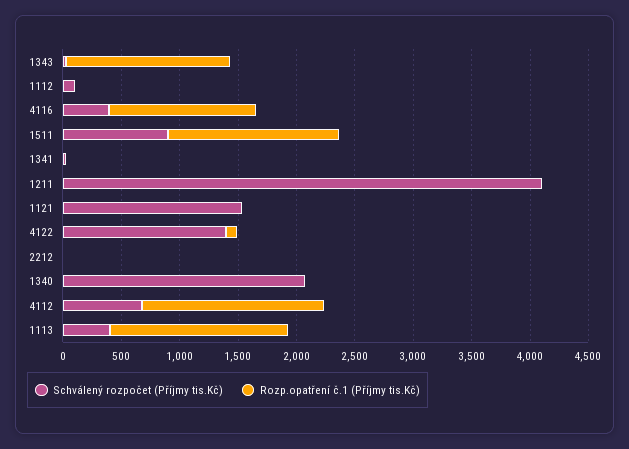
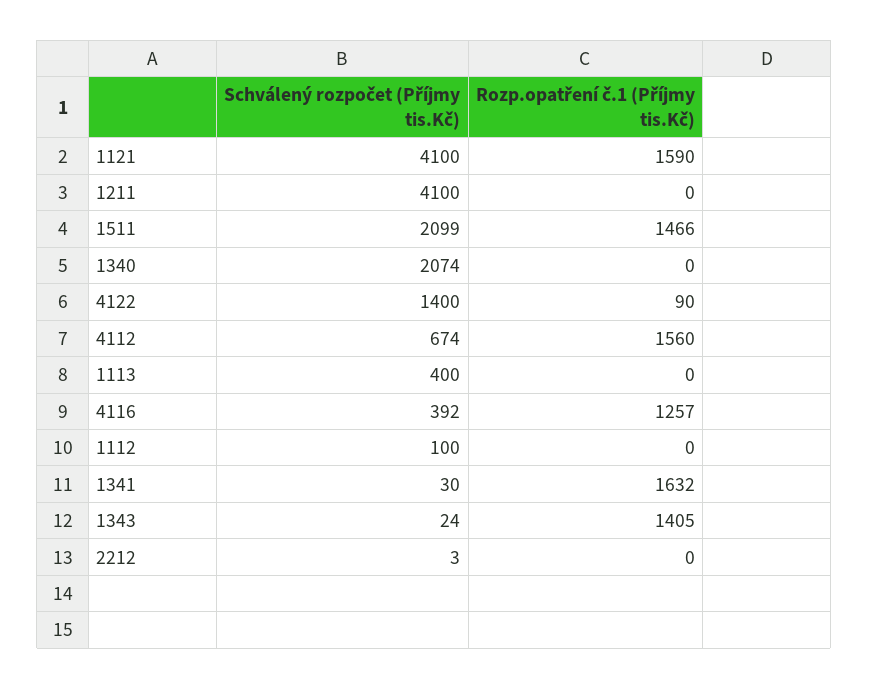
Schválený rozpočet (Příjmy tis.Kč), 1511: 900 -> 2099
Rozp.opatření č.1 (Příjmy tis.Kč), 1341: 0 -> 1632
Schválený rozpočet (Příjmy tis.Kč), 1121: 1500 -> 4100
Rozp.opatření č.1 (Příjmy tis.Kč), 1121: 0 -> 1590
Rozp.opatření č.1 (Příjmy tis.Kč), 1113: 1500 -> 0

